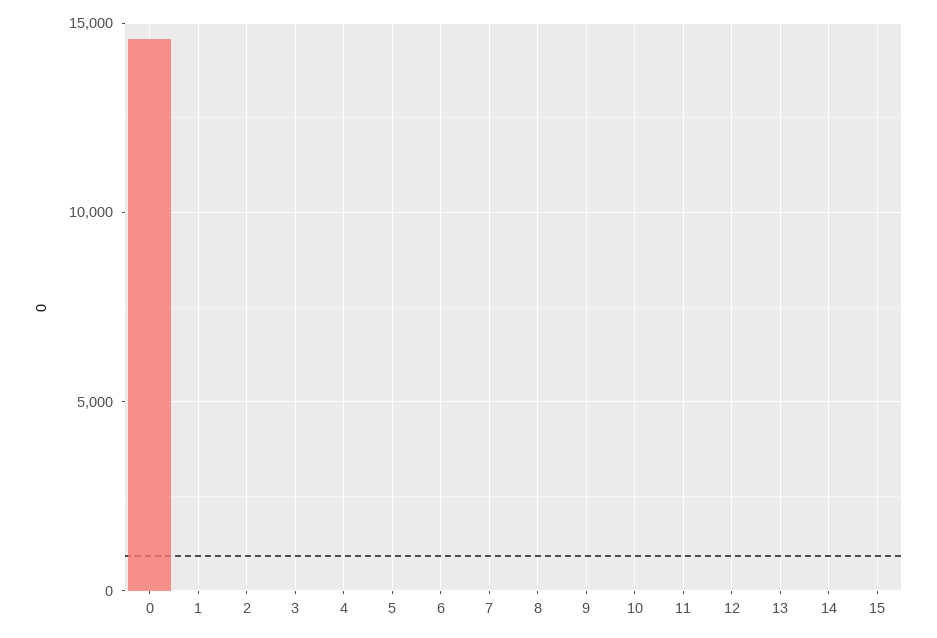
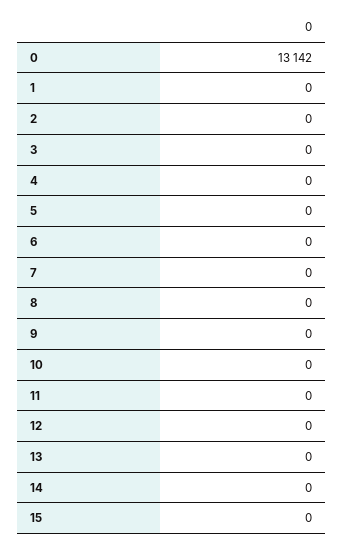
0: 14500 -> 13142

